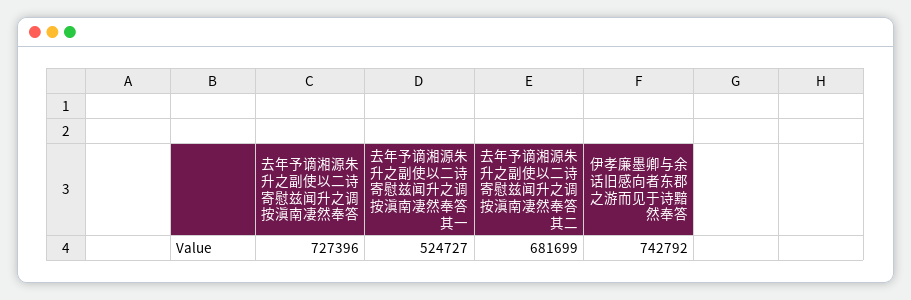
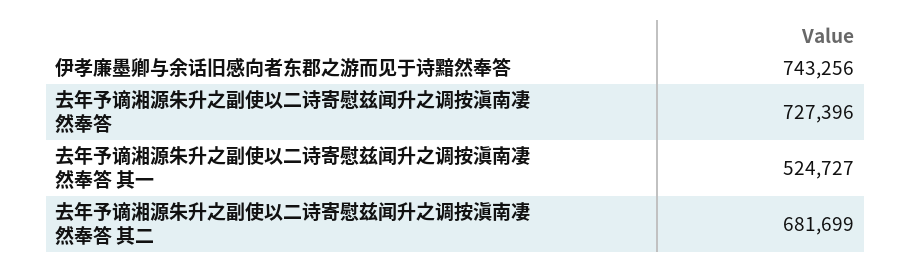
伊孝廉墨卿与余话旧感向者东郡之游而见于诗黯然奉答: 742792 -> 743256

